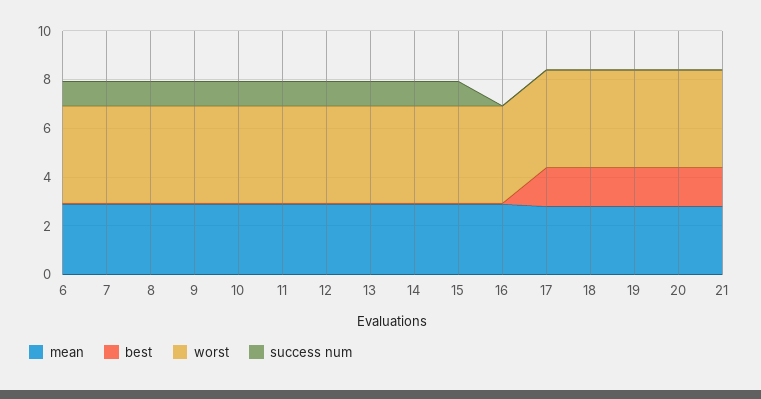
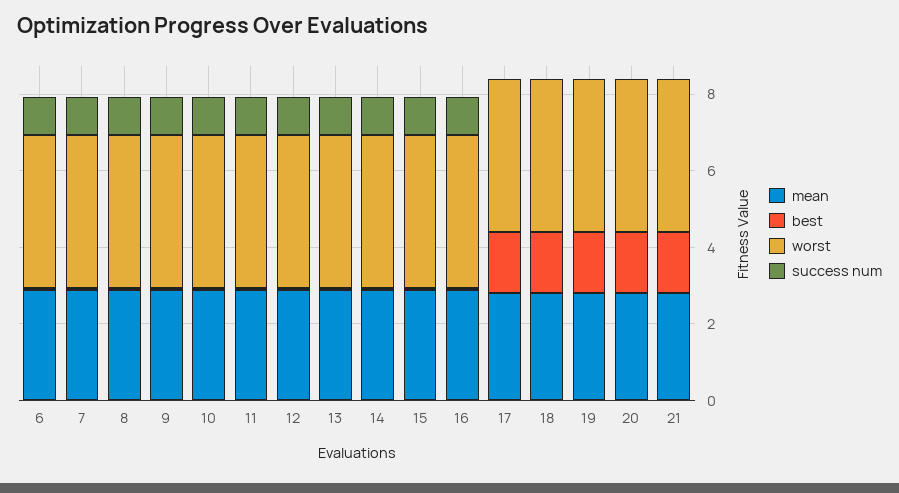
success num, 16: 0 -> 1

